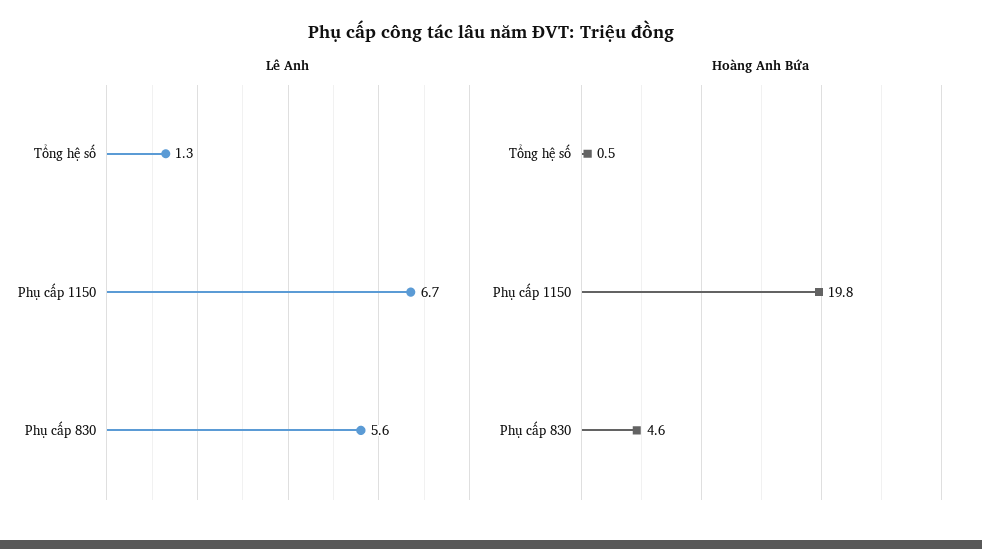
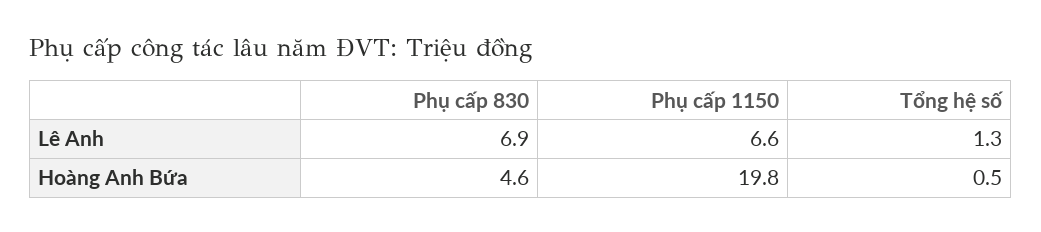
Lê Anh, Phụ cấp 1150: 6.7 -> 6.6
Lê Anh, Phụ cấp 830: 5.6 -> 6.9

